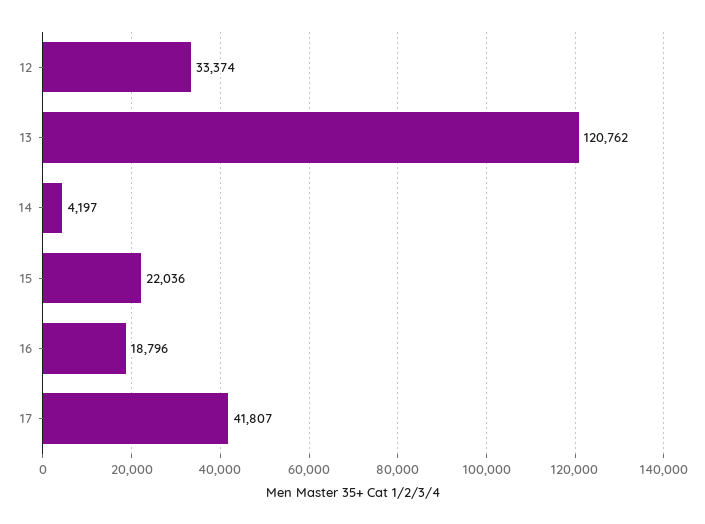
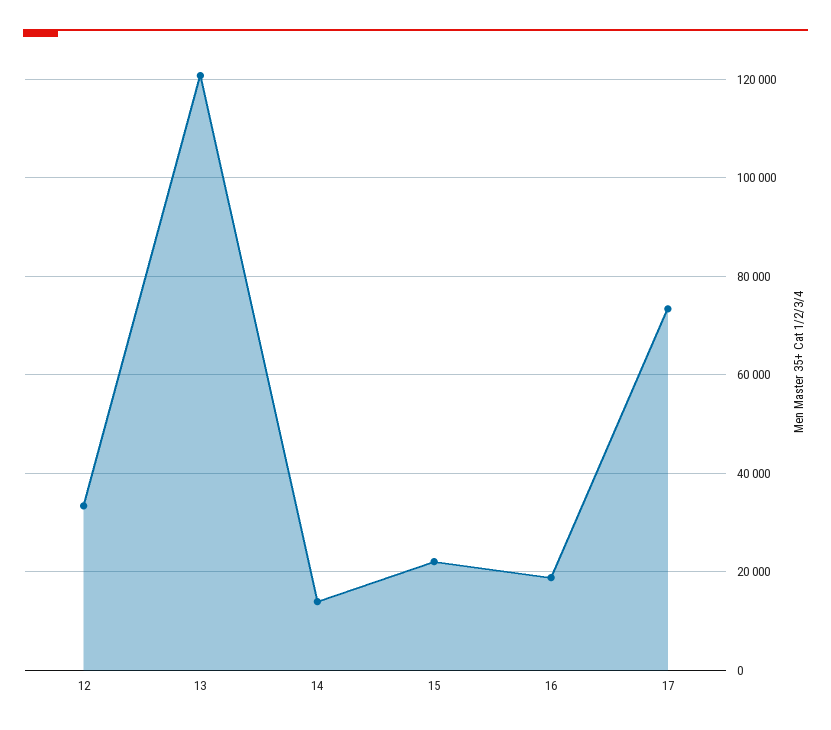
14: 4197 -> 14000
17: 41807 -> 74000

